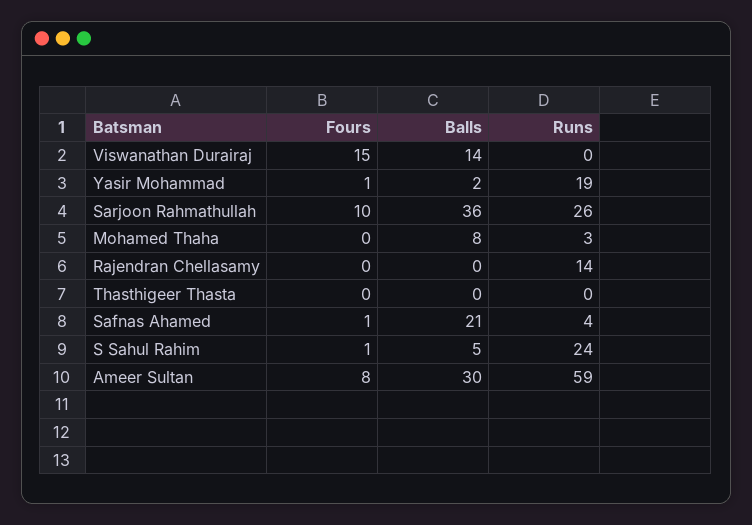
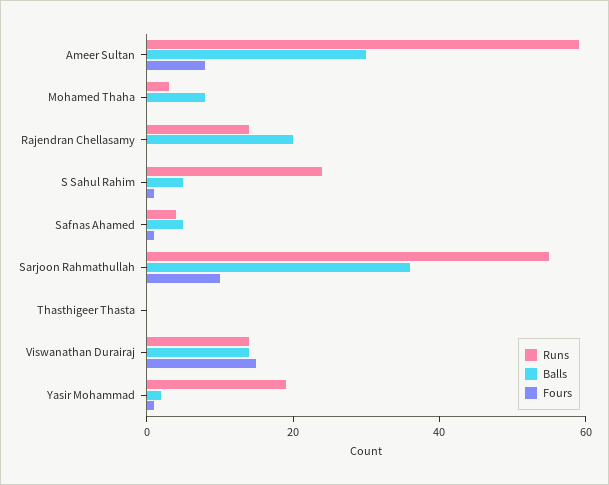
Runs, Viswanathan Durairaj: 0 -> 15
Runs, Sarjoon Rahmathullah: 26 -> 55
Balls, Rajendran Chellasamy: 0 -> 20
Balls, Safnas Ahamed: 21 -> 5

